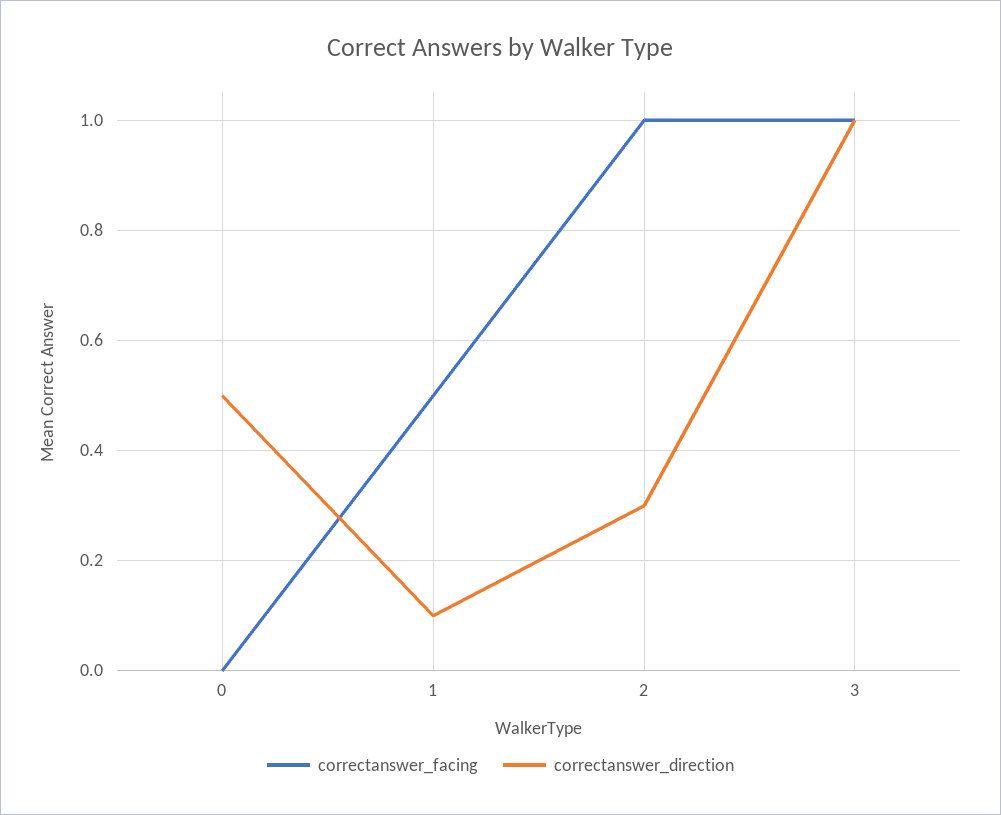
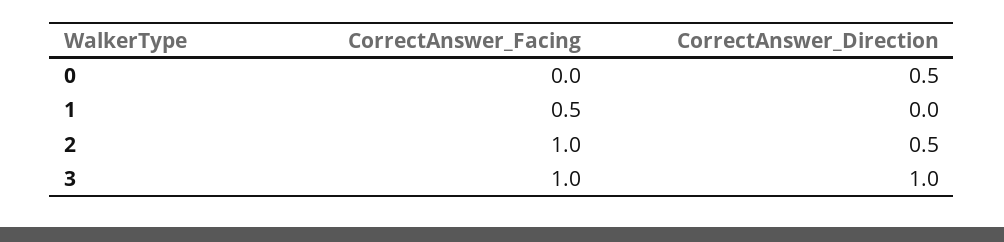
correctanswer_direction, 1: 0.1 -> 0
correctanswer_direction, 2: 0.3 -> 0.5

